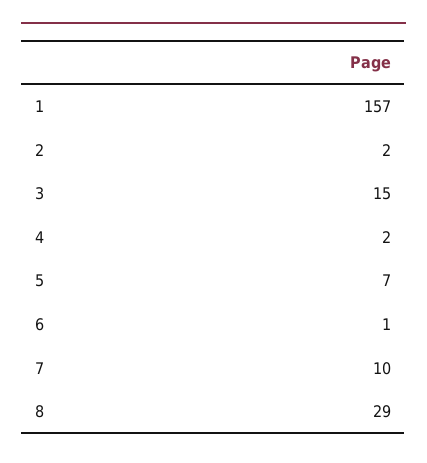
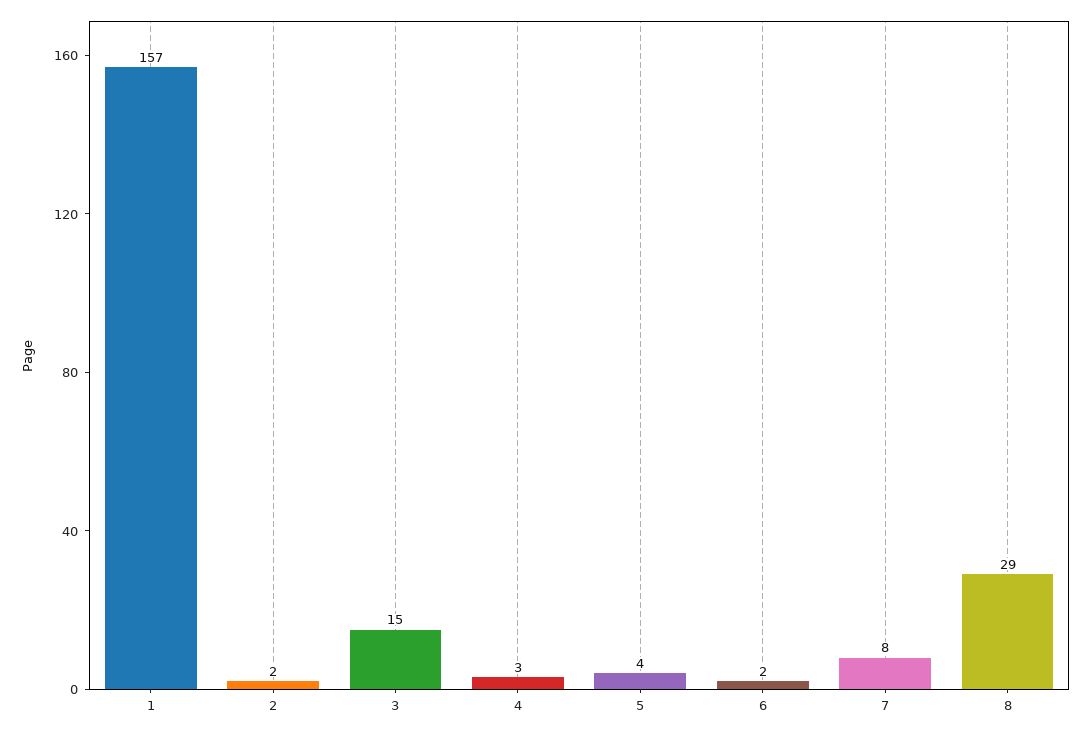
4: 2 -> 3
5: 7 -> 4
6: 1 -> 2
7: 10 -> 8

